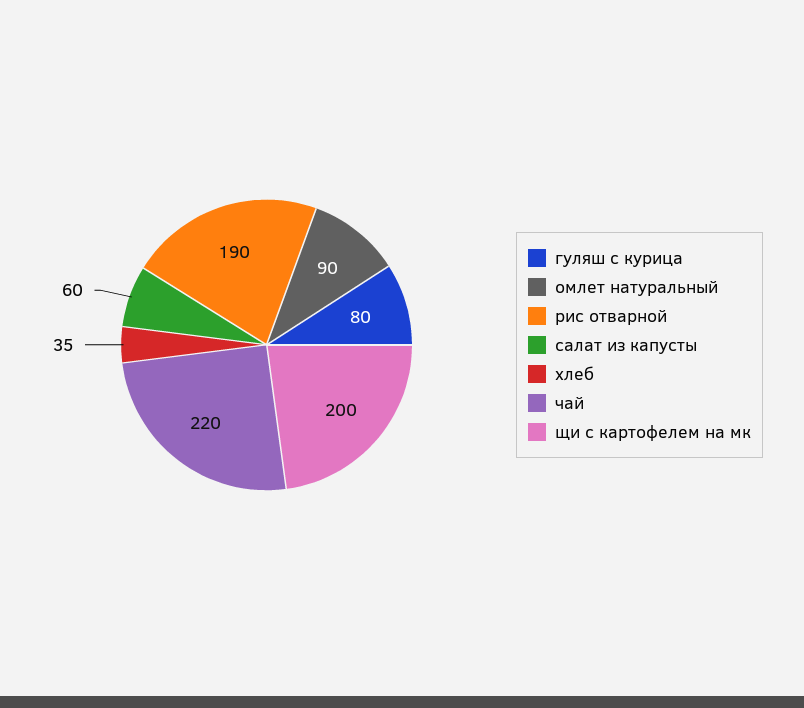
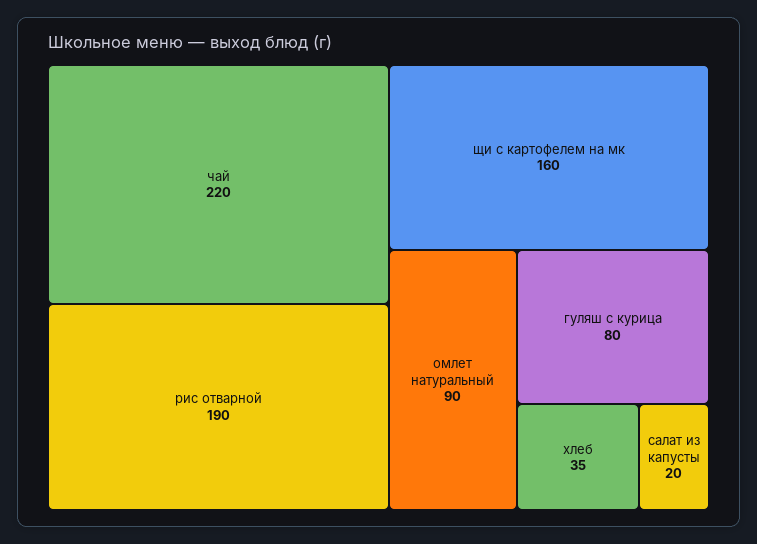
салат из капусты: 60 -> 20
щи с картофелем на мк: 200 -> 160

